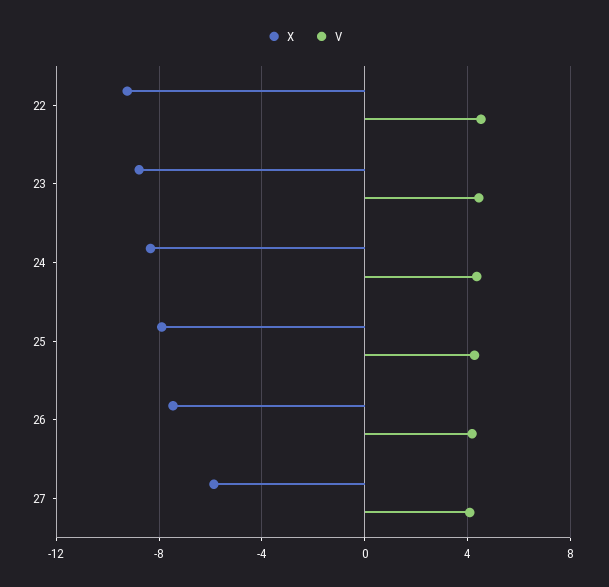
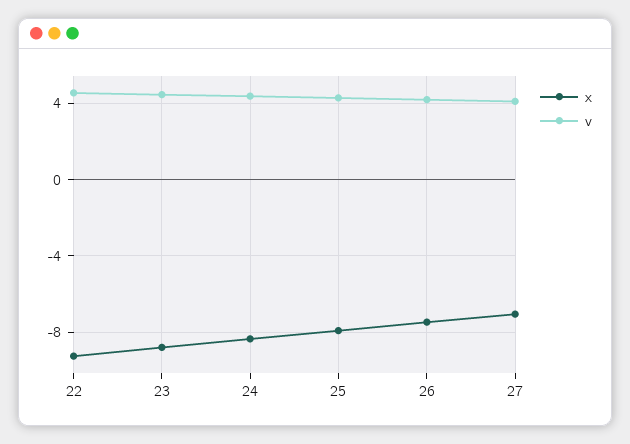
X, 27: -6 -> -7

